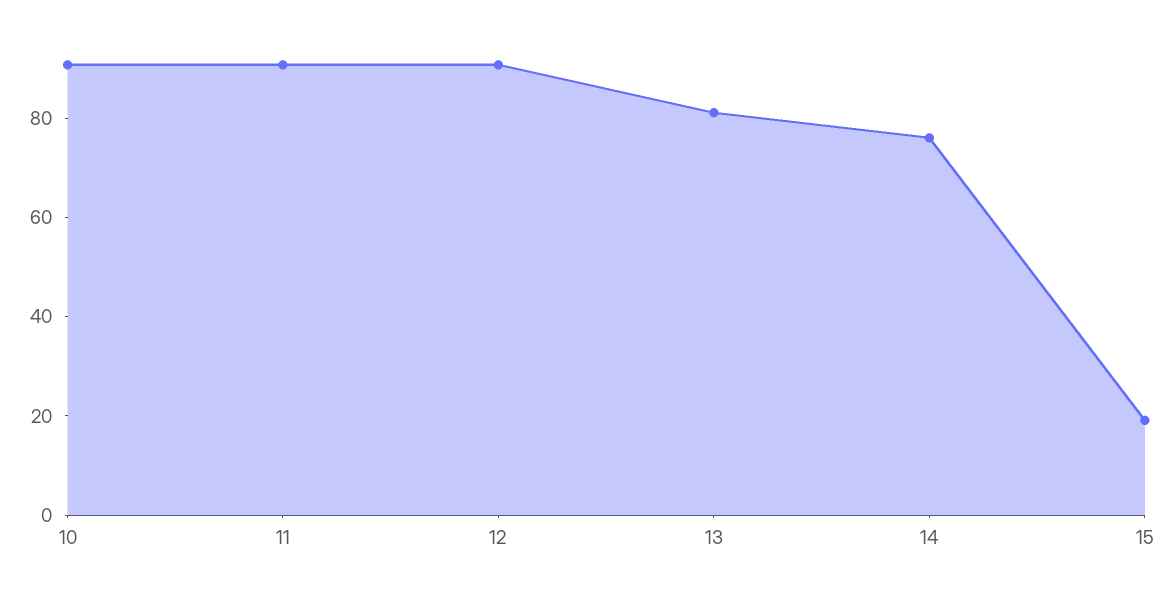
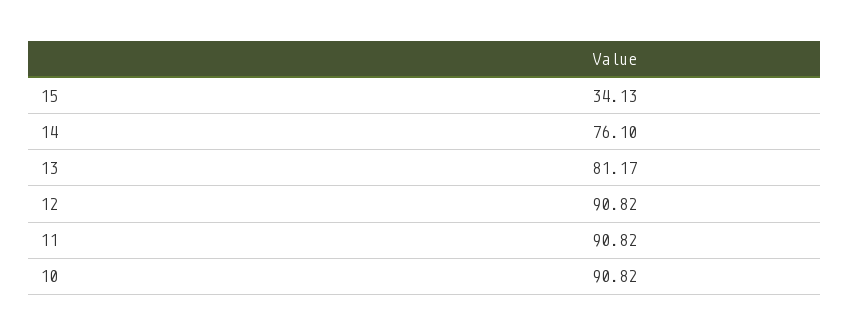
15: 20 -> 34.13

